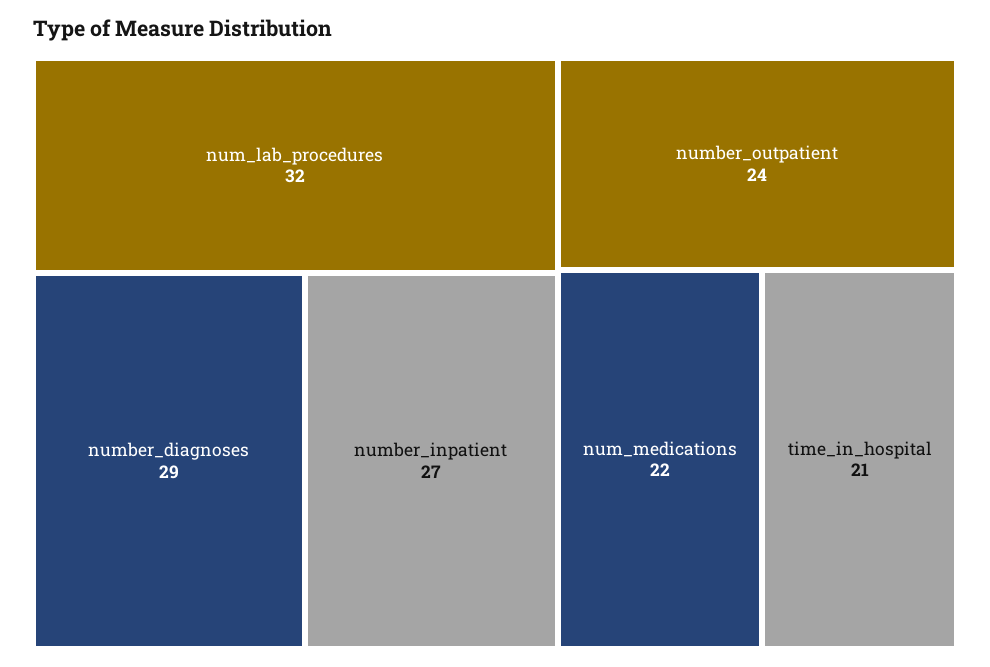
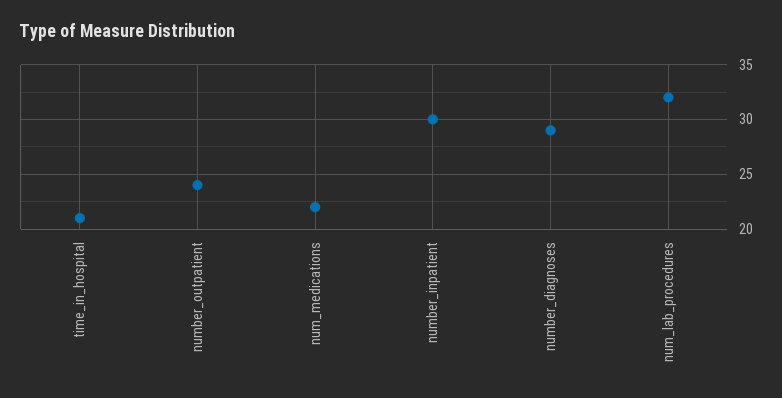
number_inpatient: 27 -> 30

